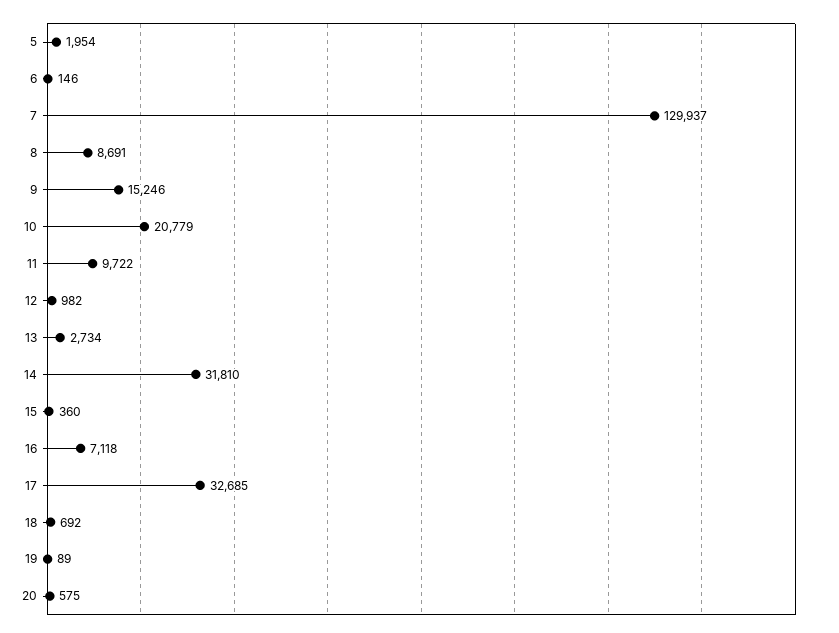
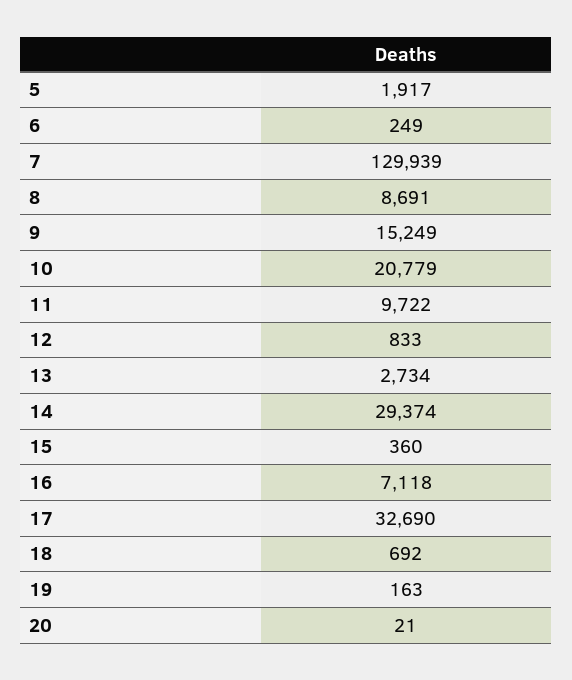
5: 1954 -> 1917
6: 146 -> 249
7: 129937 -> 129939
9: 15246 -> 15249
12: 982 -> 833
14: 31810 -> 29374
17: 32685 -> 32690
19: 89 -> 163
20: 575 -> 21

